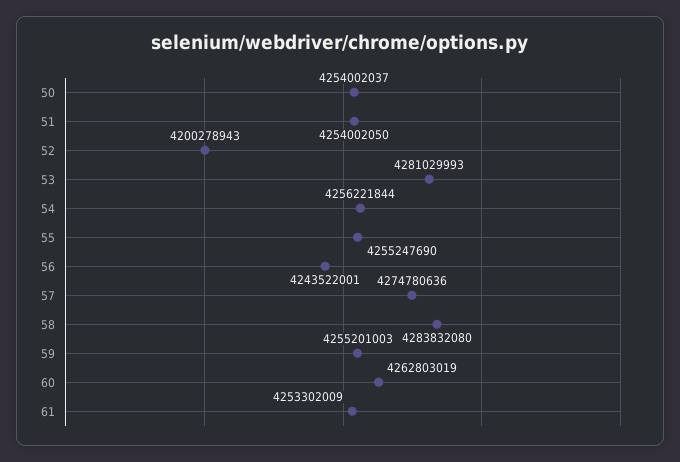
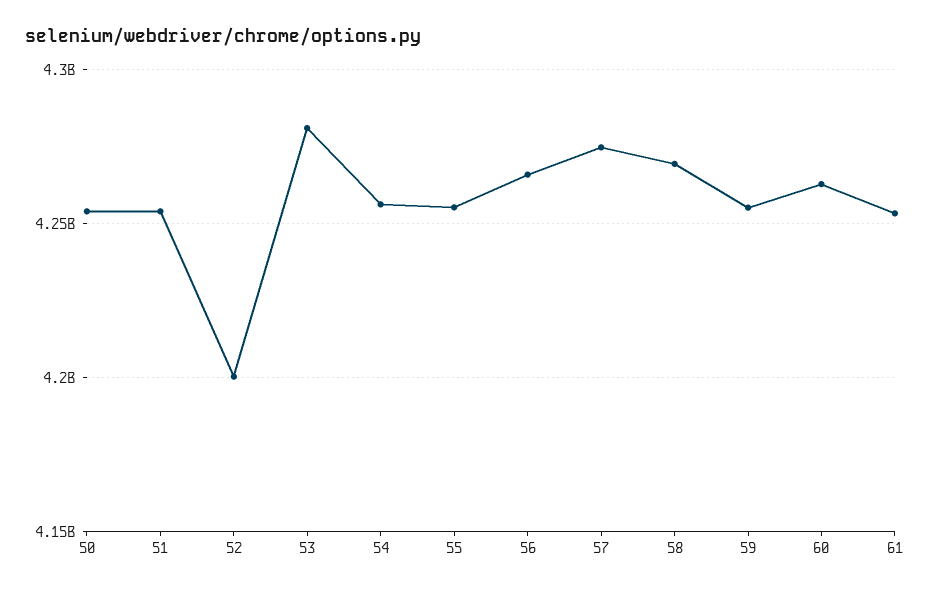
56: 4243522001 -> 4265000000
58: 4283832080 -> 4270000000

